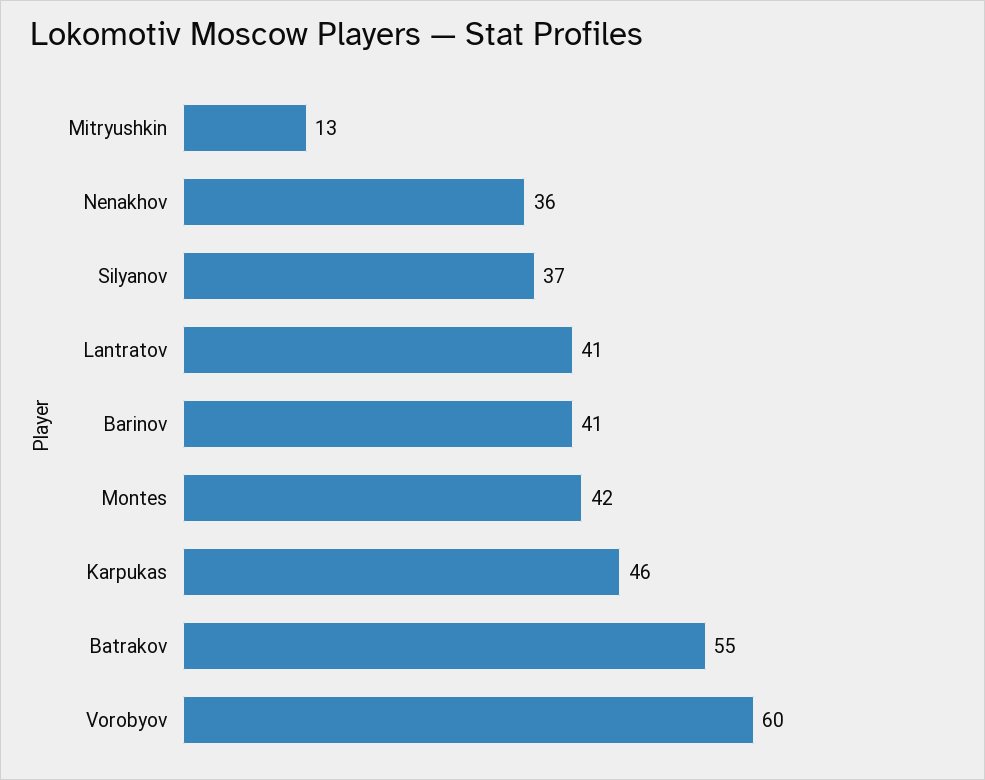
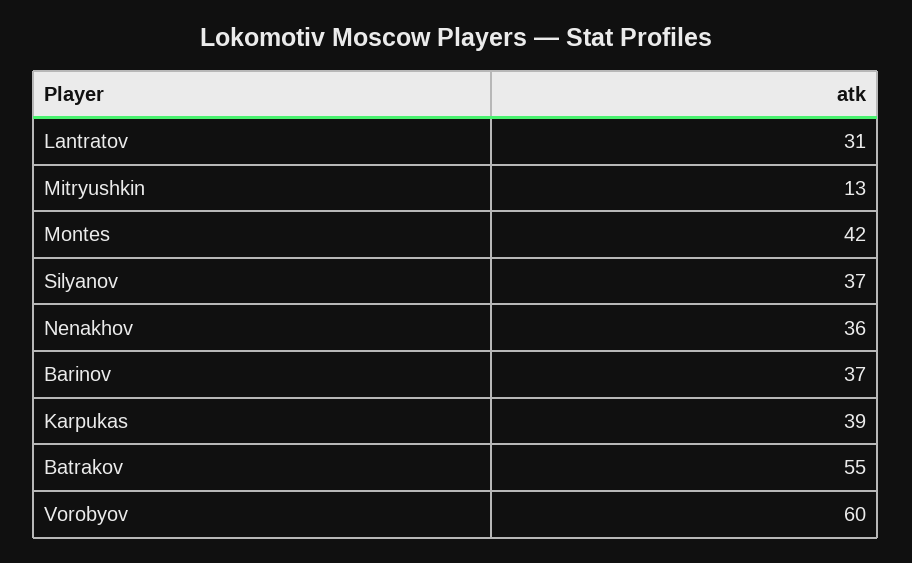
Lantratov: 41 -> 31
Barinov: 41 -> 37
Karpukas: 46 -> 39

